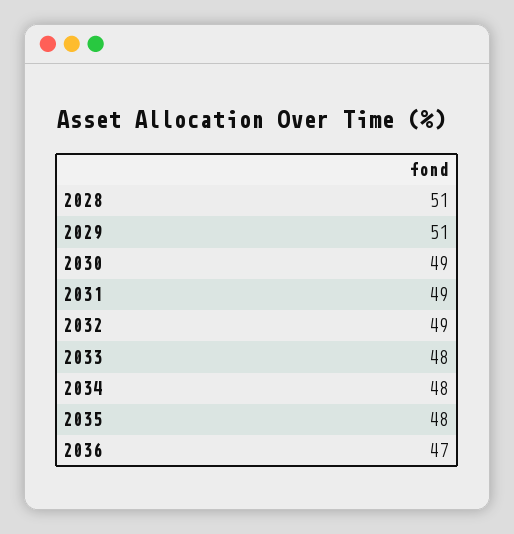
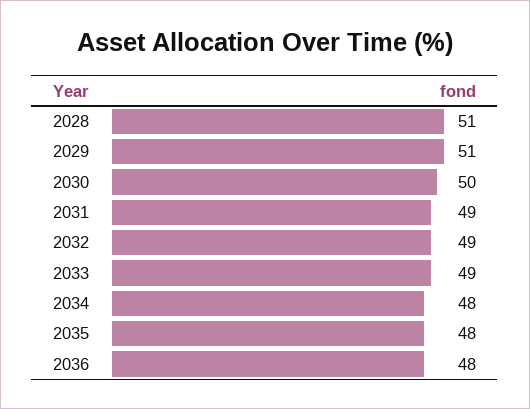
2030: 49 -> 50
2033: 48 -> 49
2036: 47 -> 48

